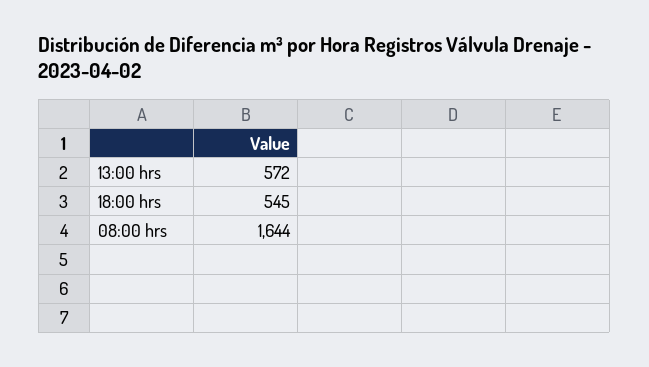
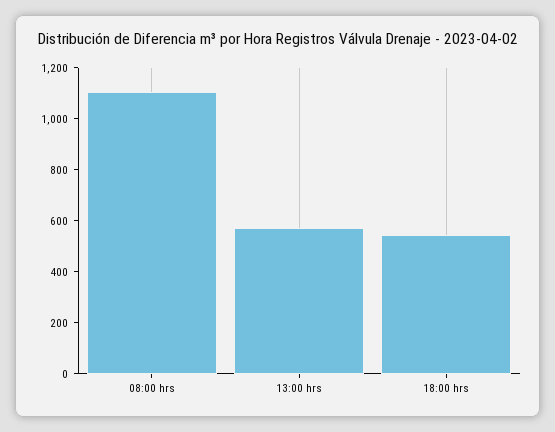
08:00 hrs: 1644 -> 1100

